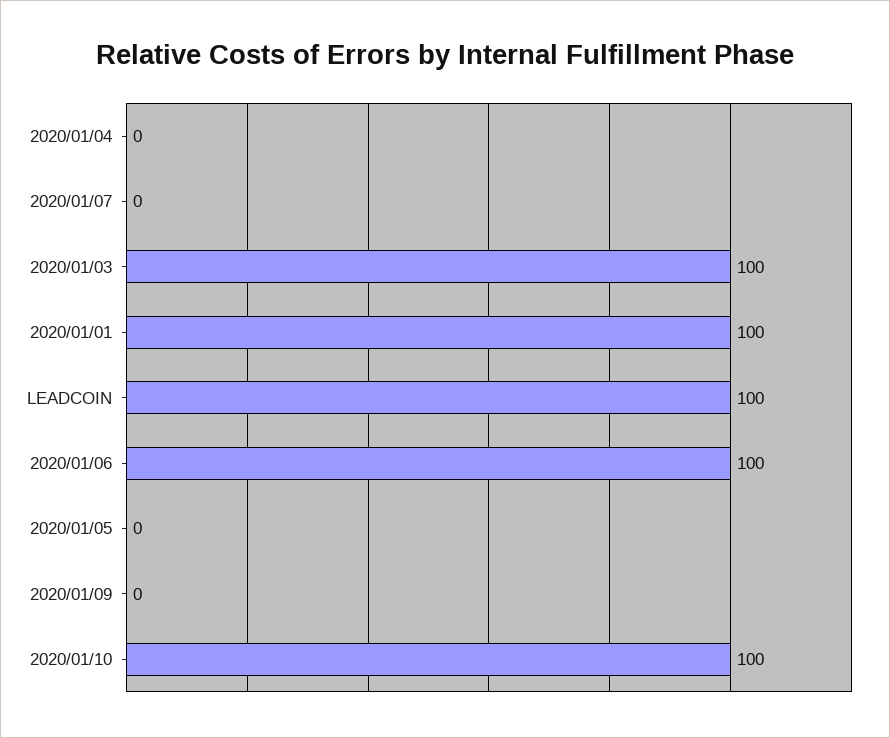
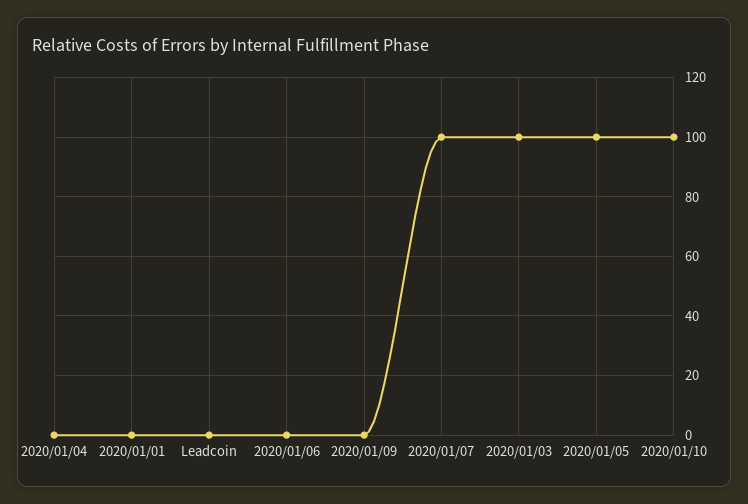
2020/01/07: 0 -> 100
2020/01/01: 100 -> 0
LEADCOIN: 100 -> 0
2020/01/06: 100 -> 0
2020/01/05: 0 -> 100

